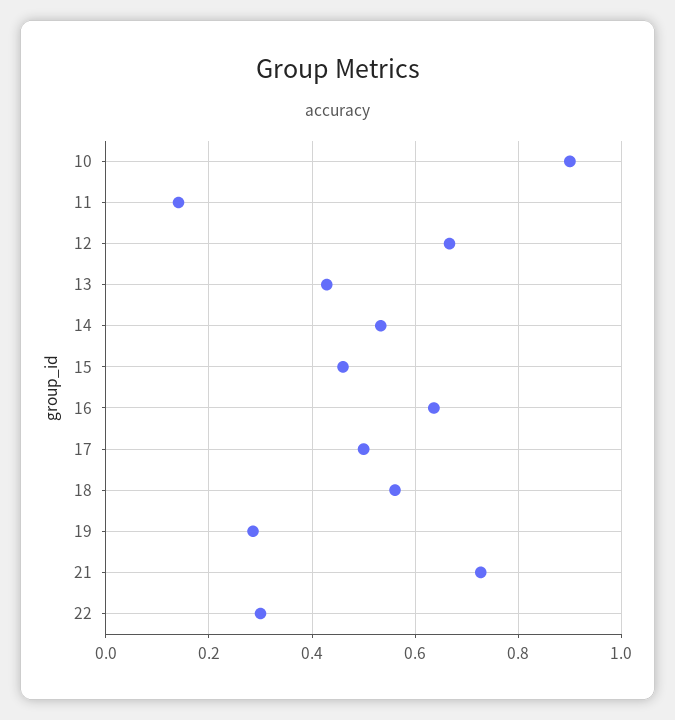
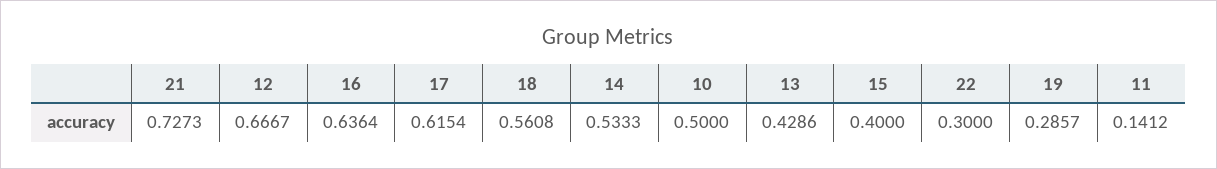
10: 0.9 -> 0.5
15: 0.46 -> 0.4
17: 0.5 -> 0.6154

